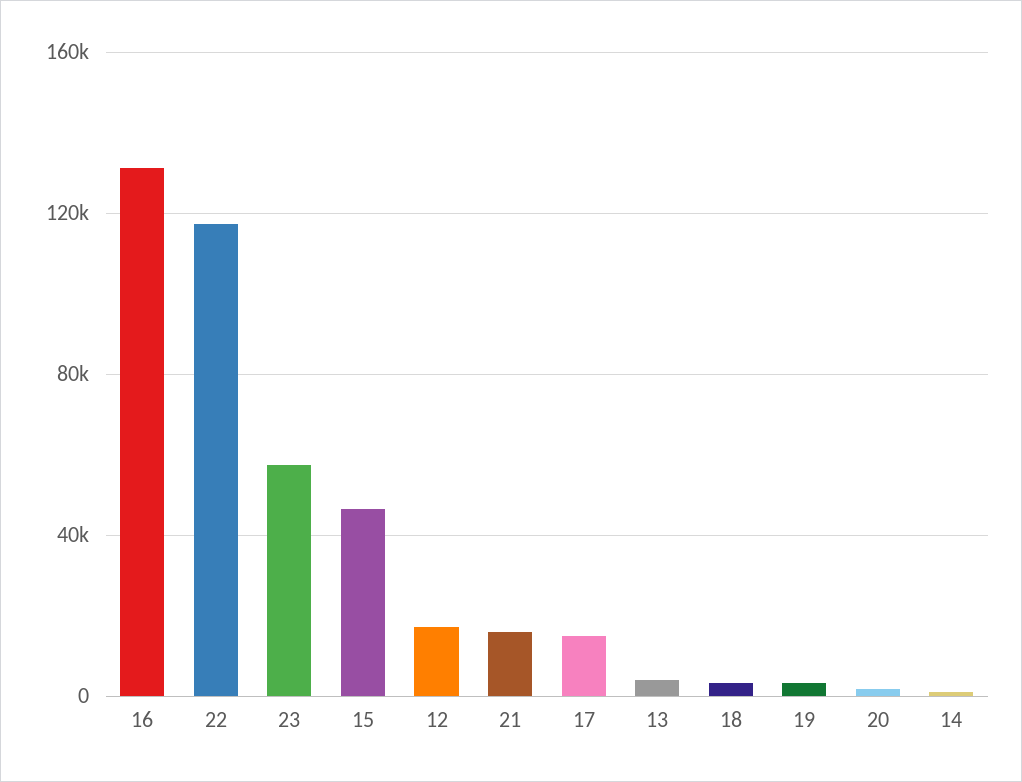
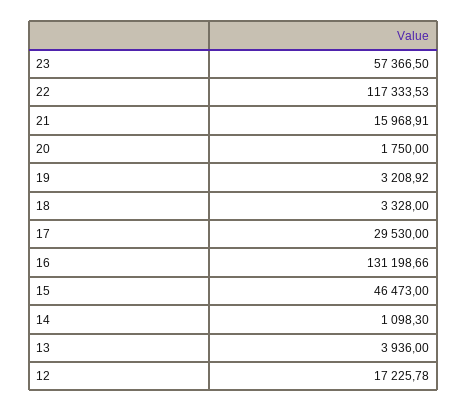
17: 15000 -> 29530

